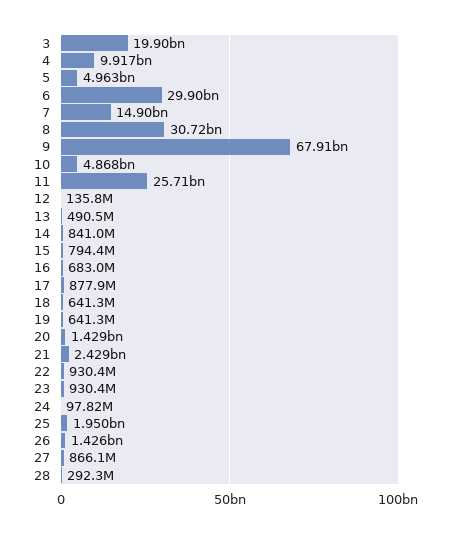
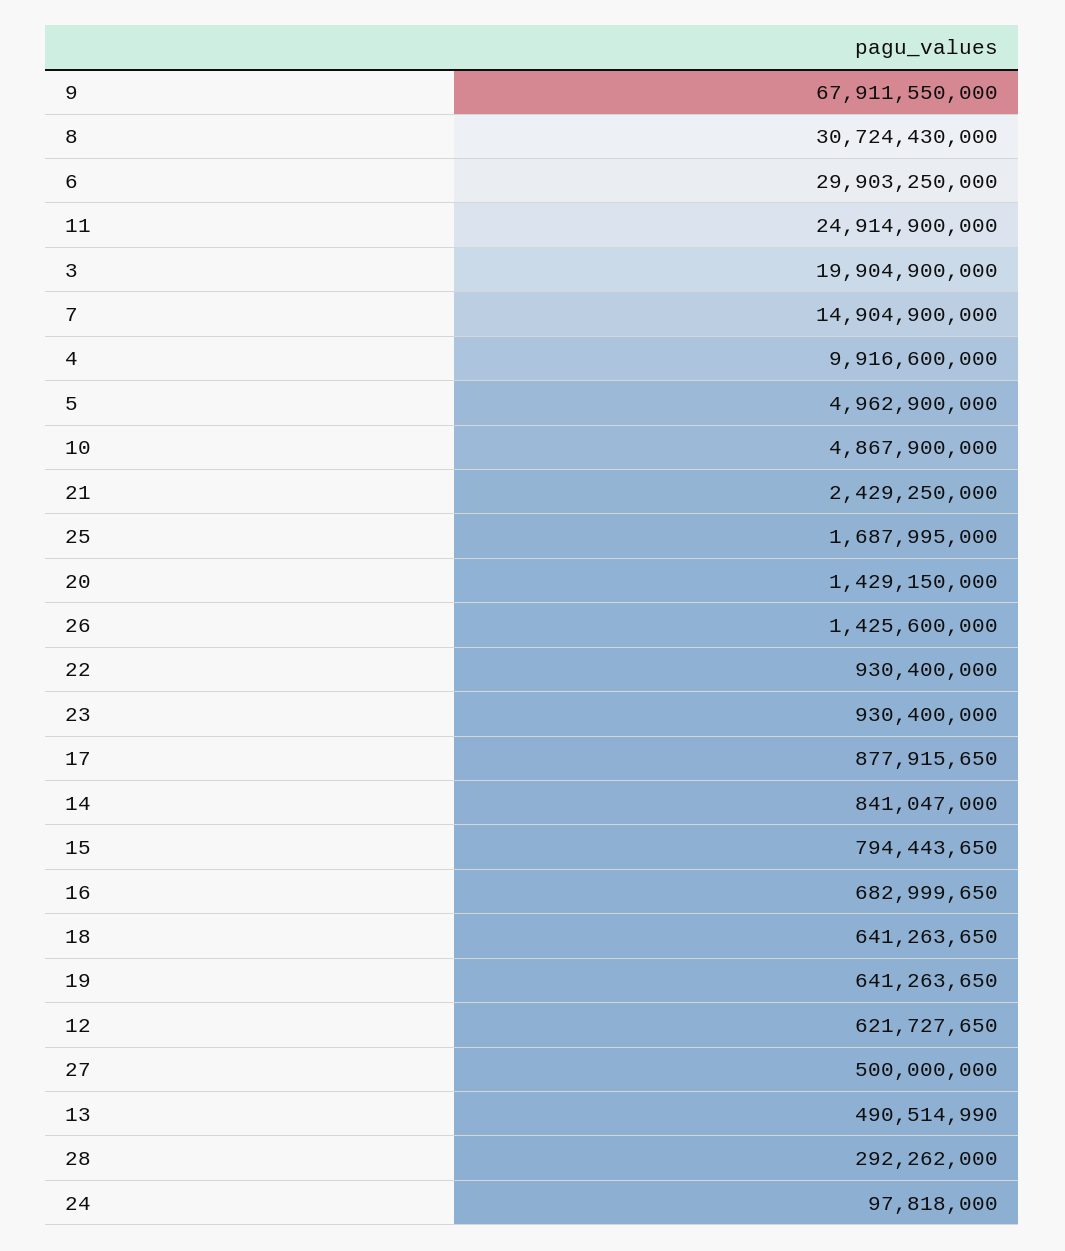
11: 25710000000 -> 24914900000
12: 135800000 -> 621727650
25: 1950000000 -> 1687995000
27: 866100000 -> 500000000

